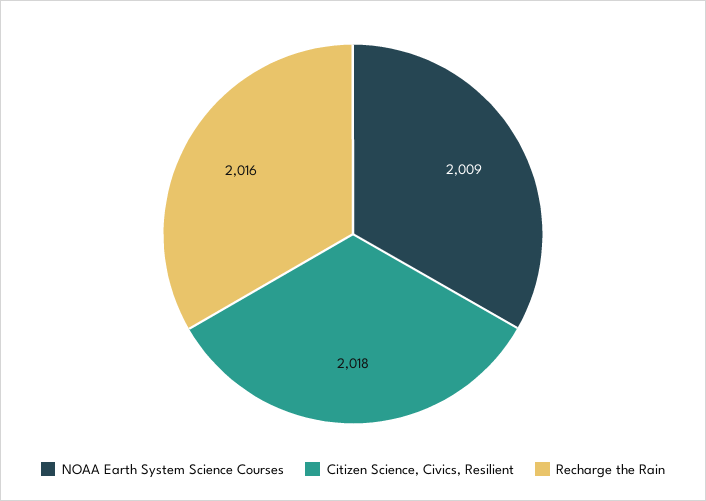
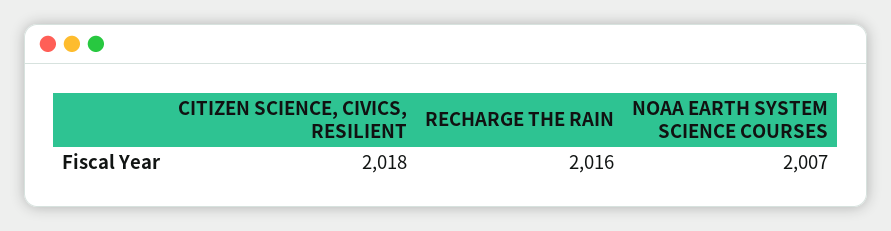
NOAA Earth System Science Courses: 2009 -> 2007

